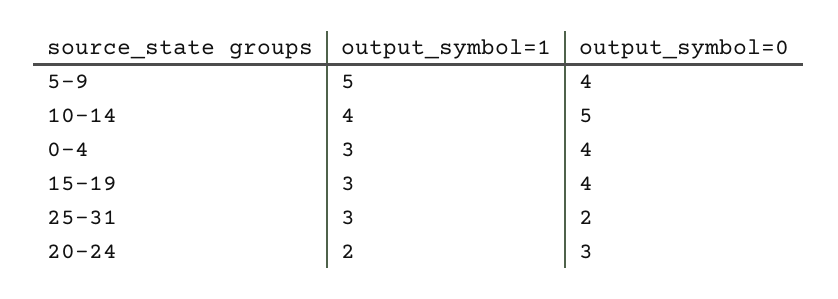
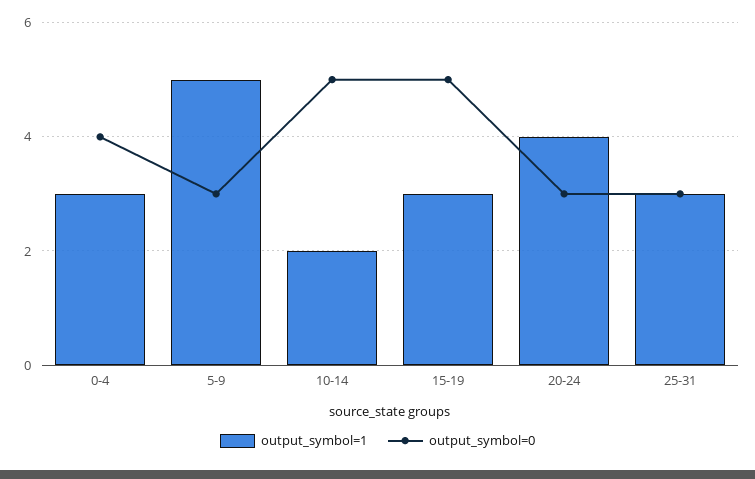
output_symbol=0, 5-9: 4 -> 3
output_symbol=1, 10-14: 4 -> 2
output_symbol=0, 15-19: 4 -> 5
output_symbol=0, 25-31: 2 -> 3
output_symbol=1, 20-24: 2 -> 4

